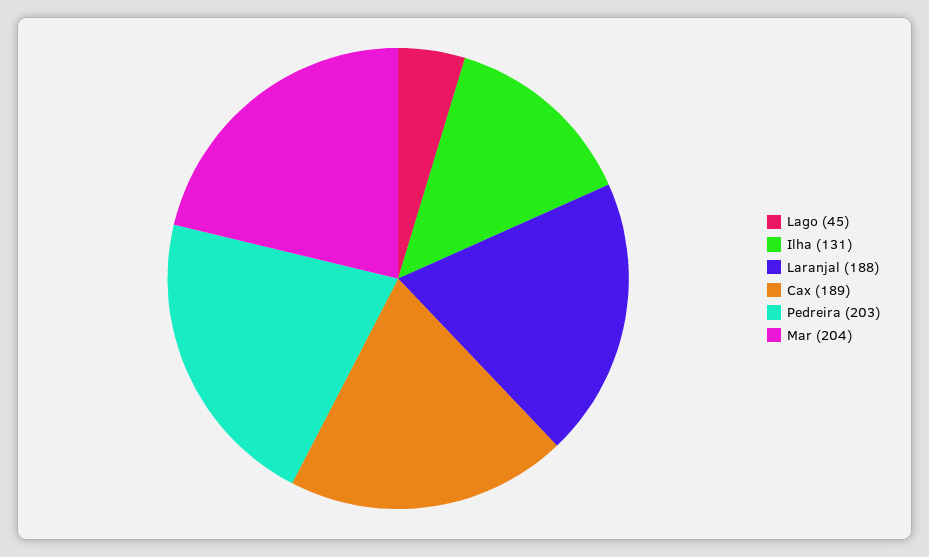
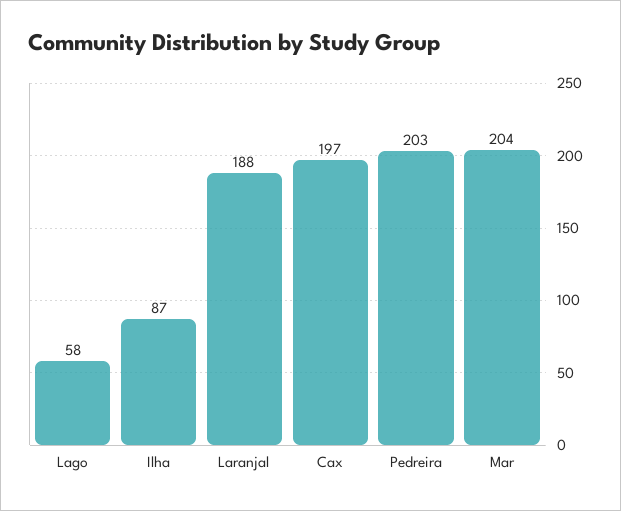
Lago: 45 -> 58
Ilha: 131 -> 87
Cax: 189 -> 197

